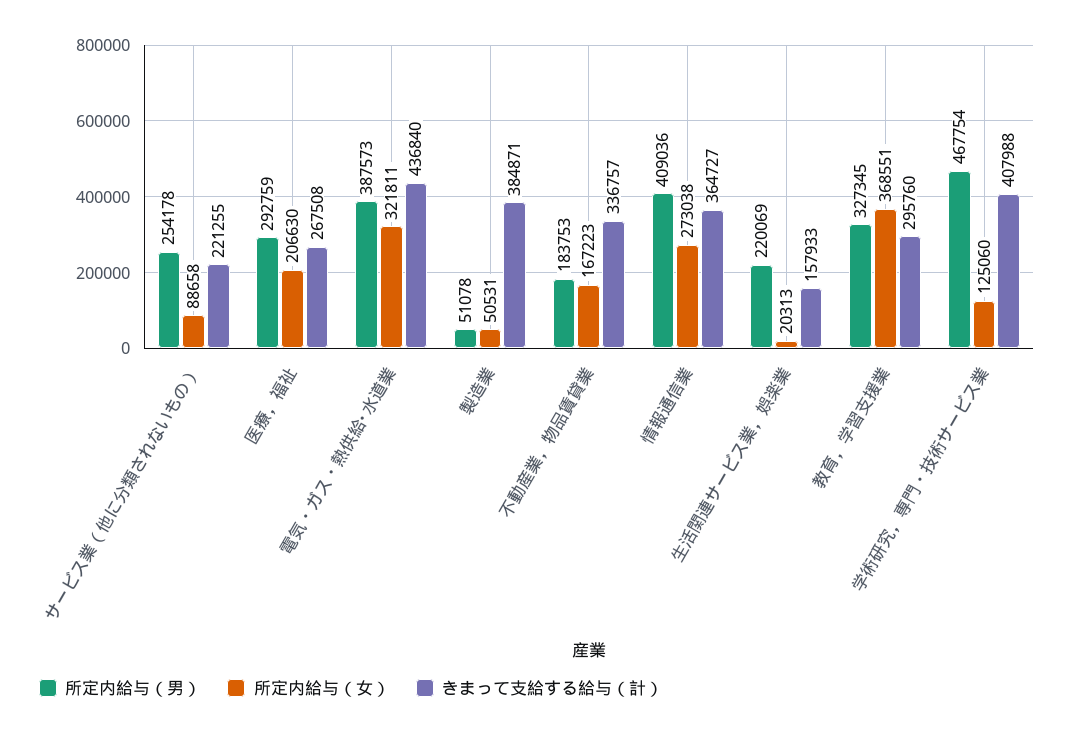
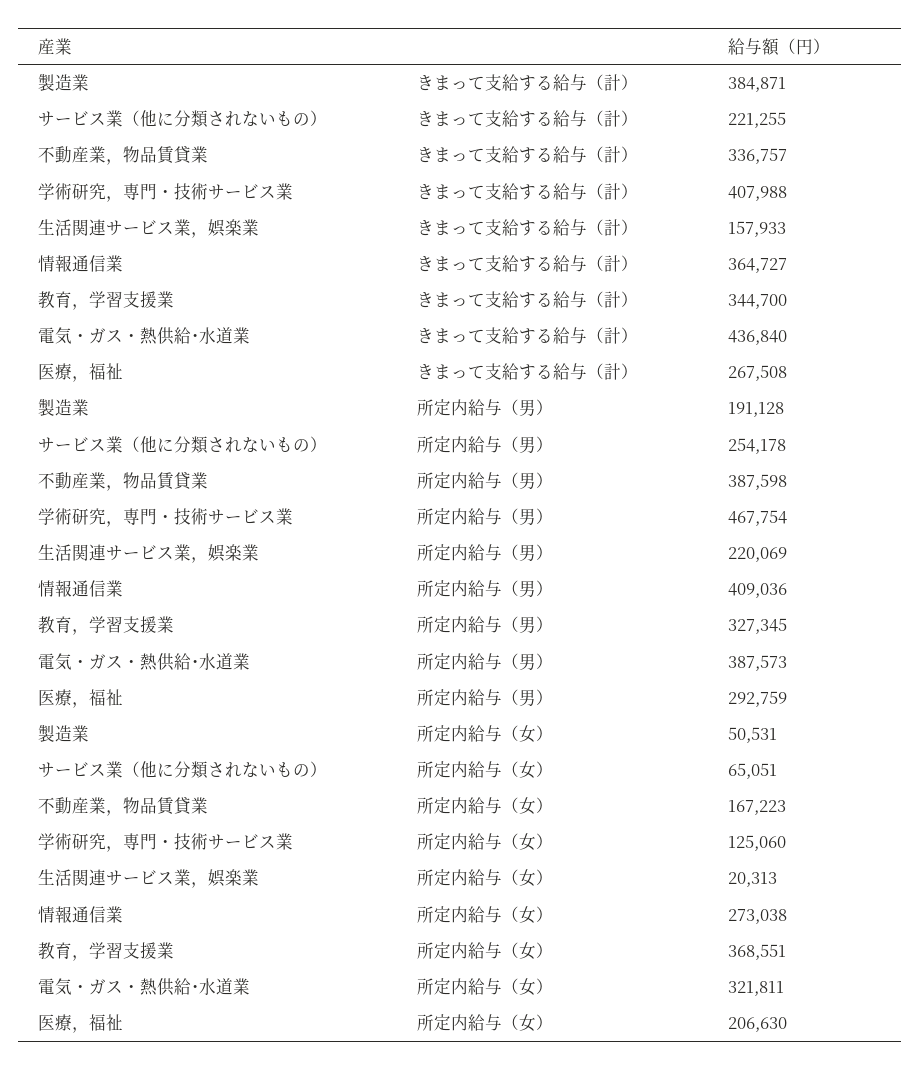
所定内給与（女）, サービス業（他に分類されないもの）: 88658 -> 65051
所定内給与（男）, 製造業: 51078 -> 191128
所定内給与（男）, 不動産業，物品賃貸業: 183753 -> 387598
きまって支給する給与（計）, 教育，学習支援業: 295760 -> 344700

